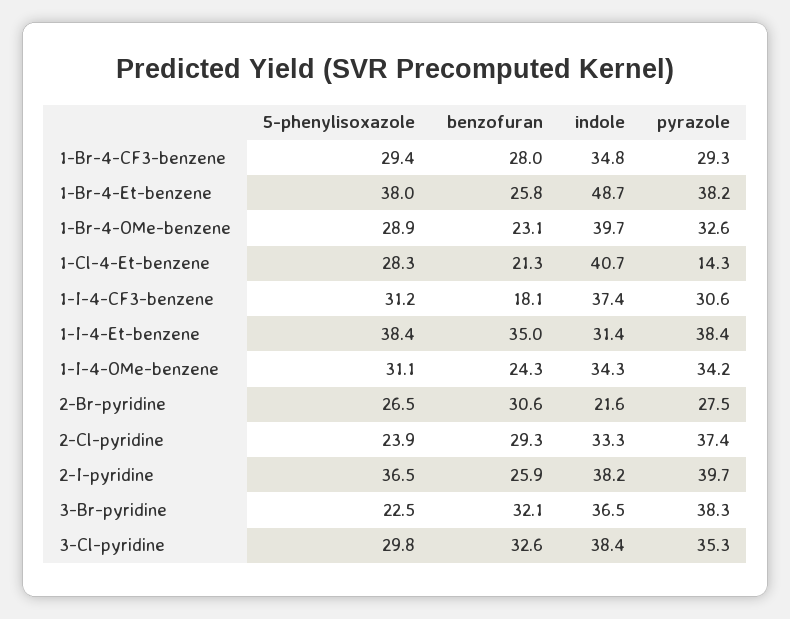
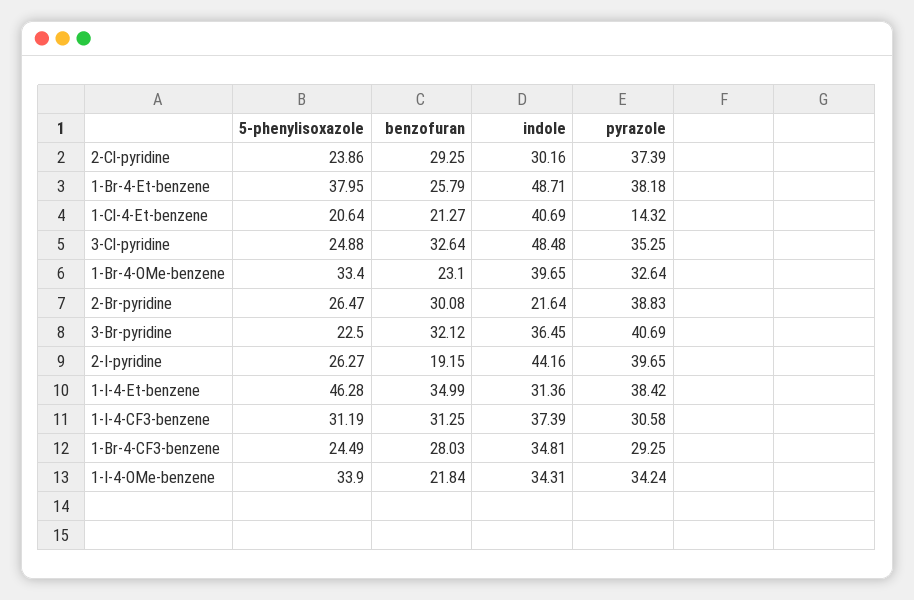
5-phenylisoxazole, 1-Br-4-CF3-benzene: 29.4 -> 24.49
5-phenylisoxazole, 1-Br-4-OMe-benzene: 28.9 -> 33.4
5-phenylisoxazole, 1-Cl-4-Et-benzene: 28.3 -> 20.64
benzofuran, 1-I-4-CF3-benzene: 18.1 -> 31.25
5-phenylisoxazole, 1-I-4-Et-benzene: 38.4 -> 46.28
5-phenylisoxazole, 1-I-4-OMe-benzene: 31.1 -> 33.9
benzofuran, 1-I-4-OMe-benzene: 24.3 -> 21.84
benzofuran, 2-Br-pyridine: 30.6 -> 30.08
pyrazole, 2-Br-pyridine: 27.5 -> 38.83
indole, 2-Cl-pyridine: 33.3 -> 30.16
5-phenylisoxazole, 2-I-pyridine: 36.5 -> 26.27
benzofuran, 2-I-pyridine: 25.9 -> 19.15
indole, 2-I-pyridine: 38.2 -> 44.16
pyrazole, 3-Br-pyridine: 38.3 -> 40.69
5-phenylisoxazole, 3-Cl-pyridine: 29.8 -> 24.88
indole, 3-Cl-pyridine: 38.4 -> 48.48

